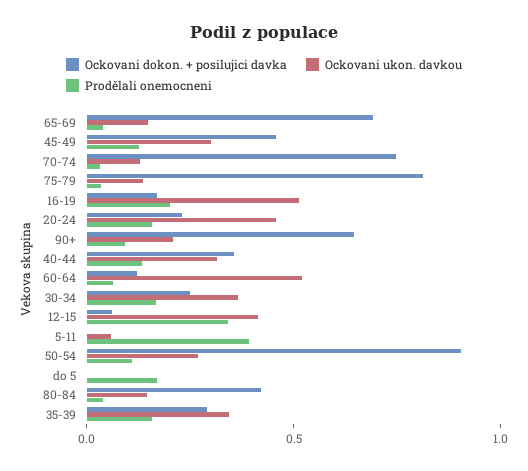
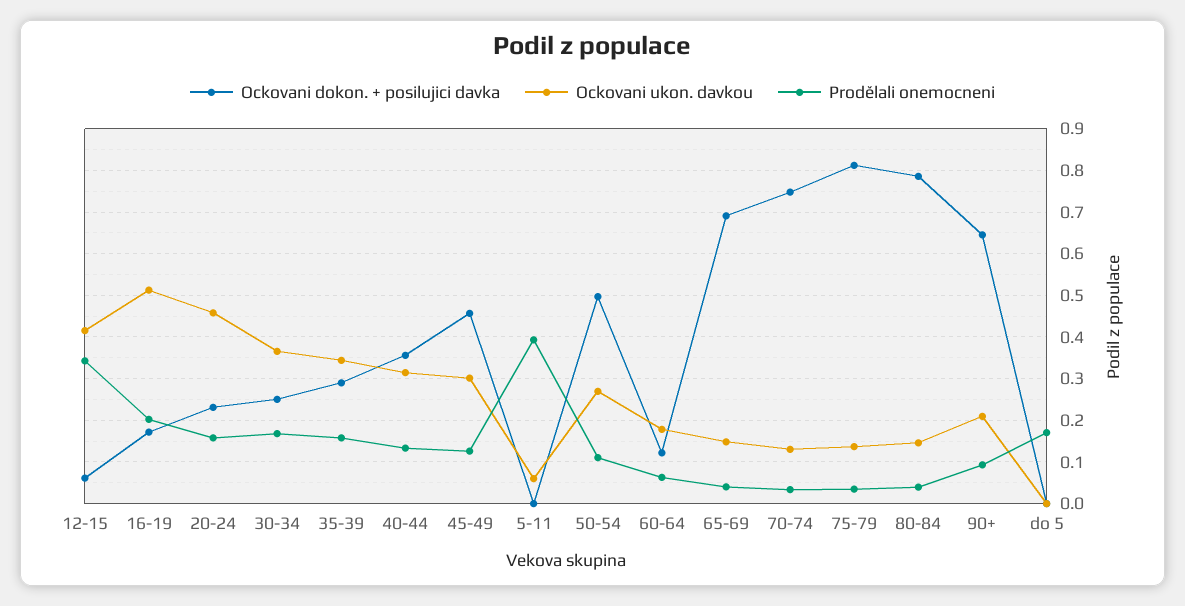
Ockovani ukon. davkou, 60-64: 0.5 -> 0.18
Ockovani dokon. + posilujici davka, 50-54: 0.9 -> 0.5
Ockovani dokon. + posilujici davka, 80-84: 0.4 -> 0.78

